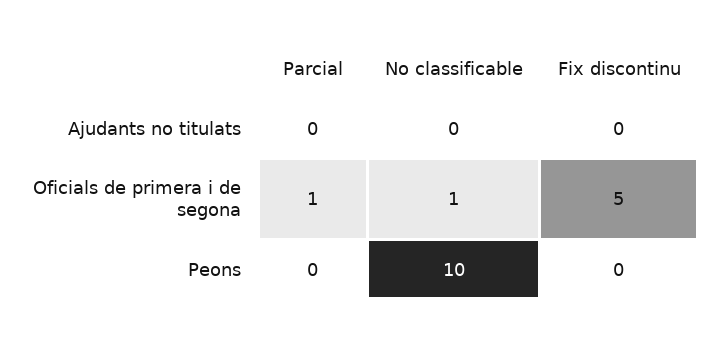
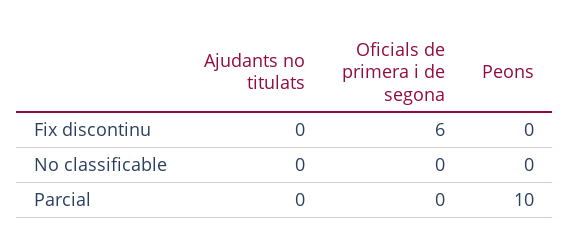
Parcial, Oficials de primera i de segona: 1 -> 0
No classificable, Oficials de primera i de segona: 1 -> 0
Fix discontinu, Oficials de primera i de segona: 5 -> 6
Parcial, Peons: 0 -> 10
No classificable, Peons: 10 -> 0

